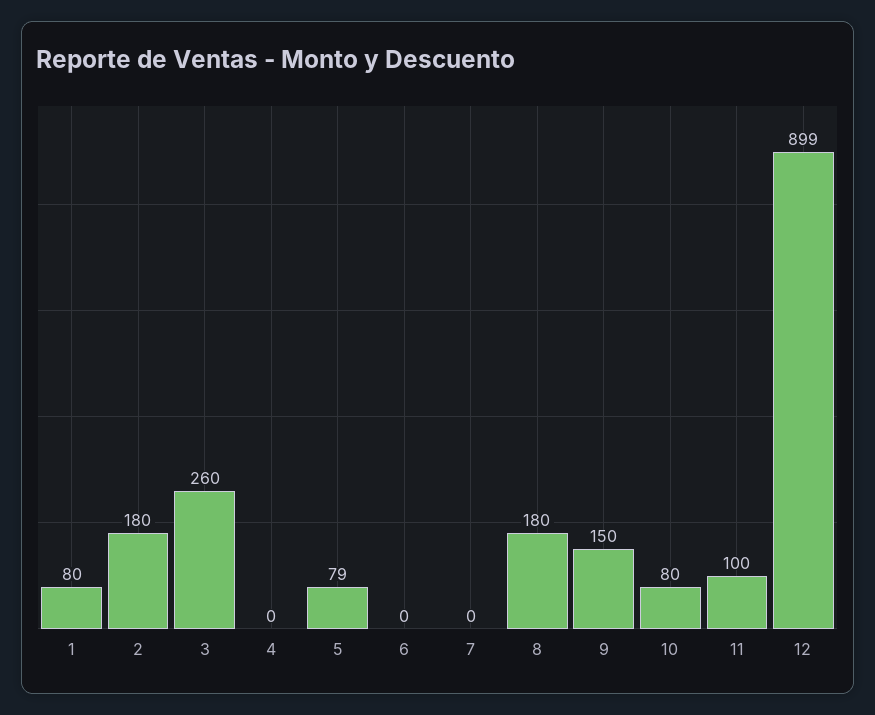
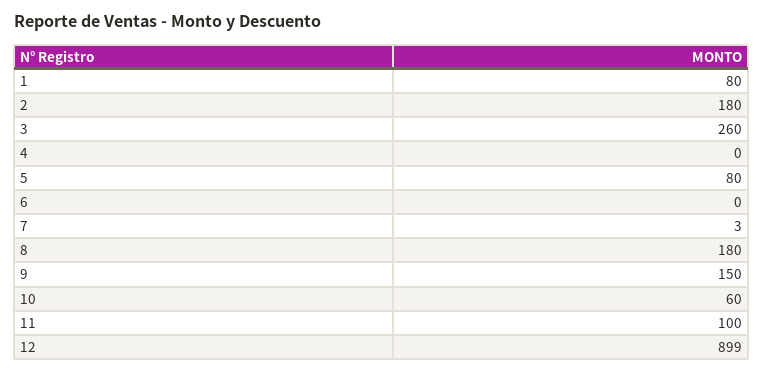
5: 79 -> 80
7: 0 -> 3
10: 80 -> 60

